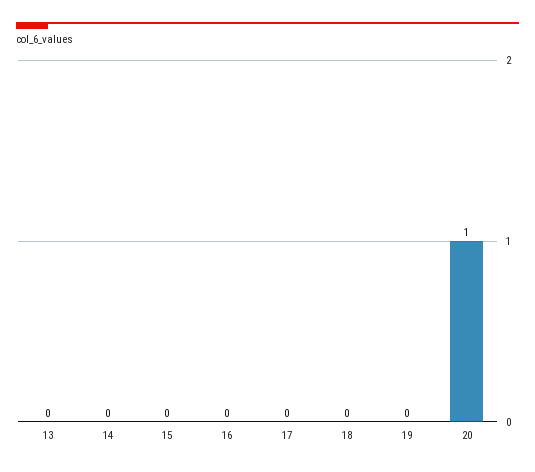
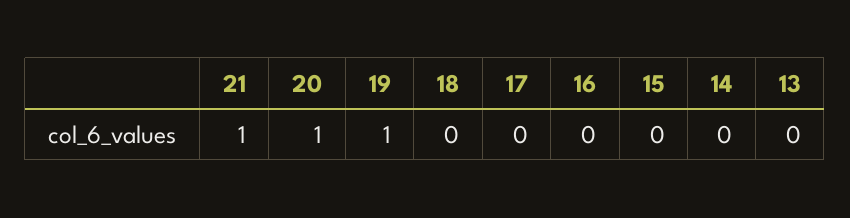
19: 0 -> 1
21: none -> 1

